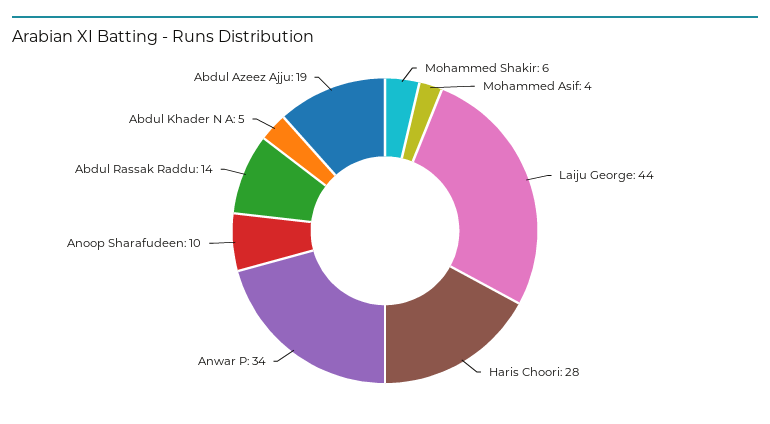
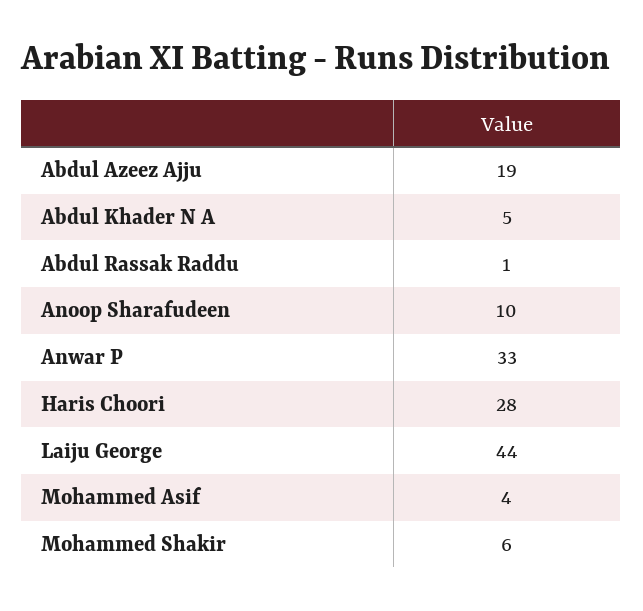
Anwar P: 34 -> 33
Abdul Rassak Raddu: 14 -> 1

